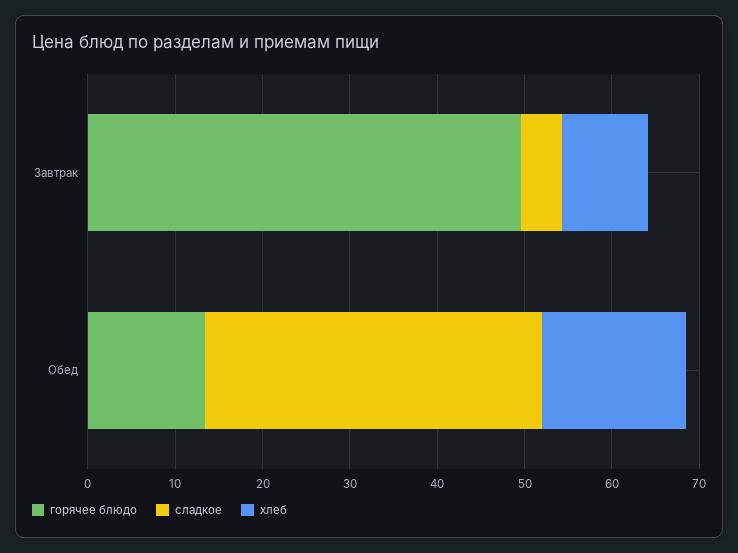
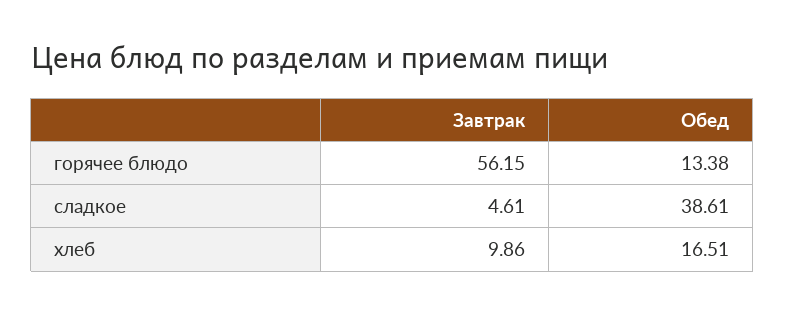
горячее блюдо, Завтрак: 50 -> 56.15

